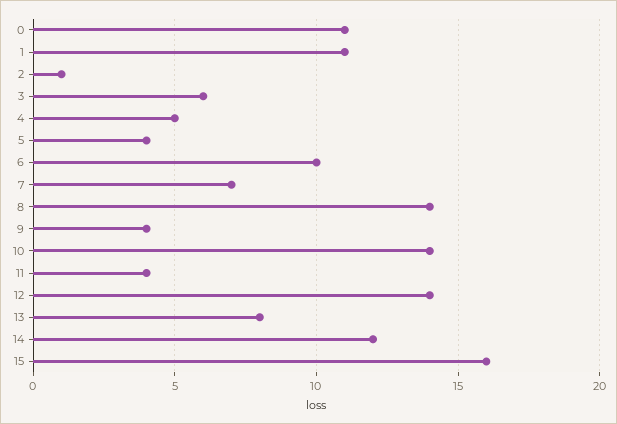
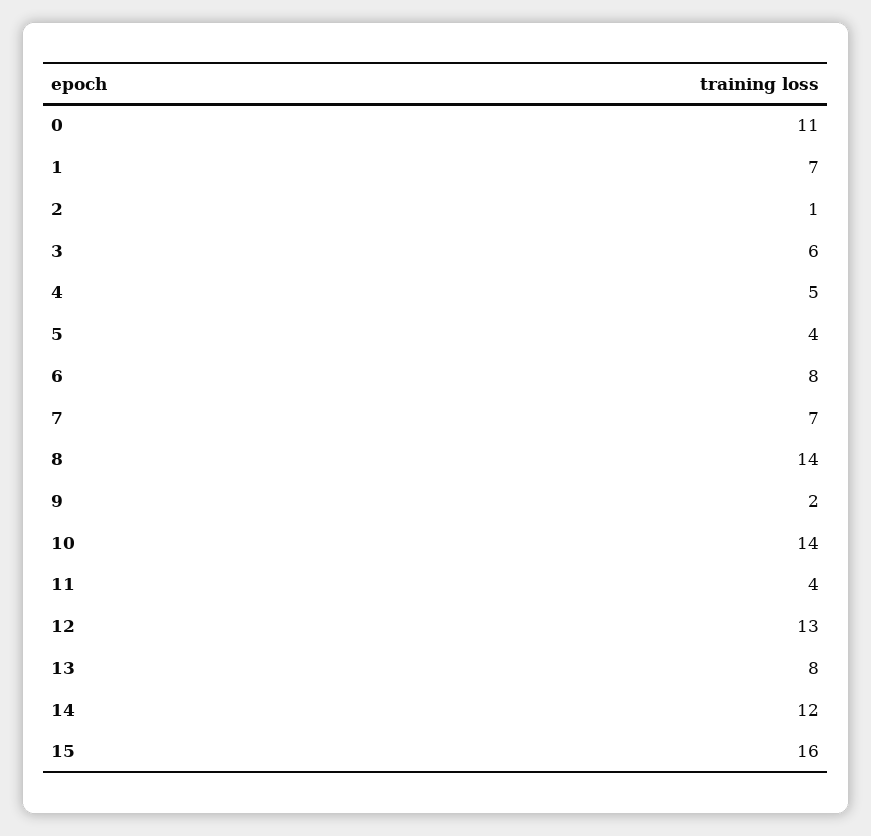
1: 11 -> 7
6: 10 -> 8
9: 4 -> 2
12: 14 -> 13

